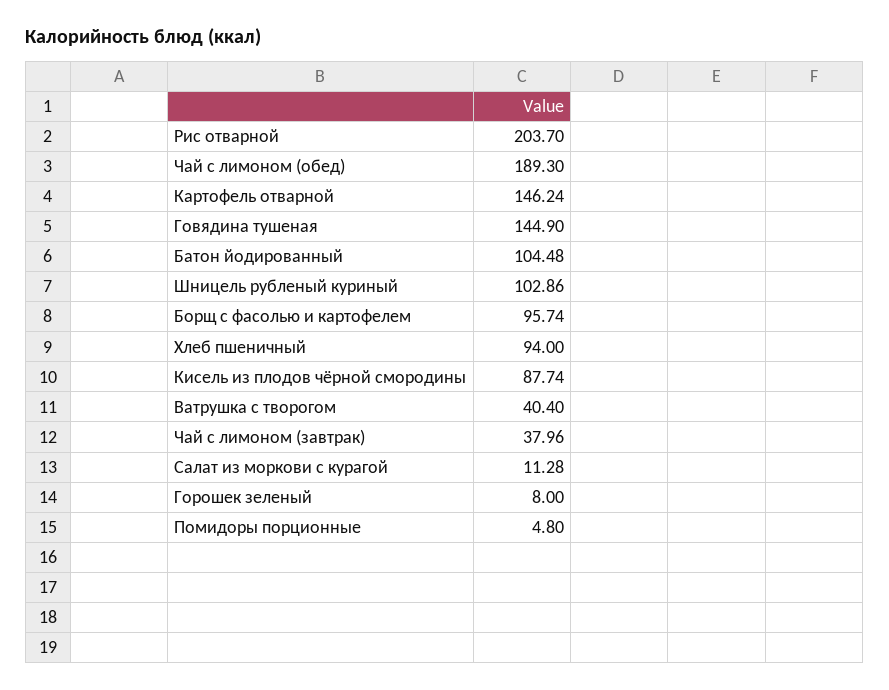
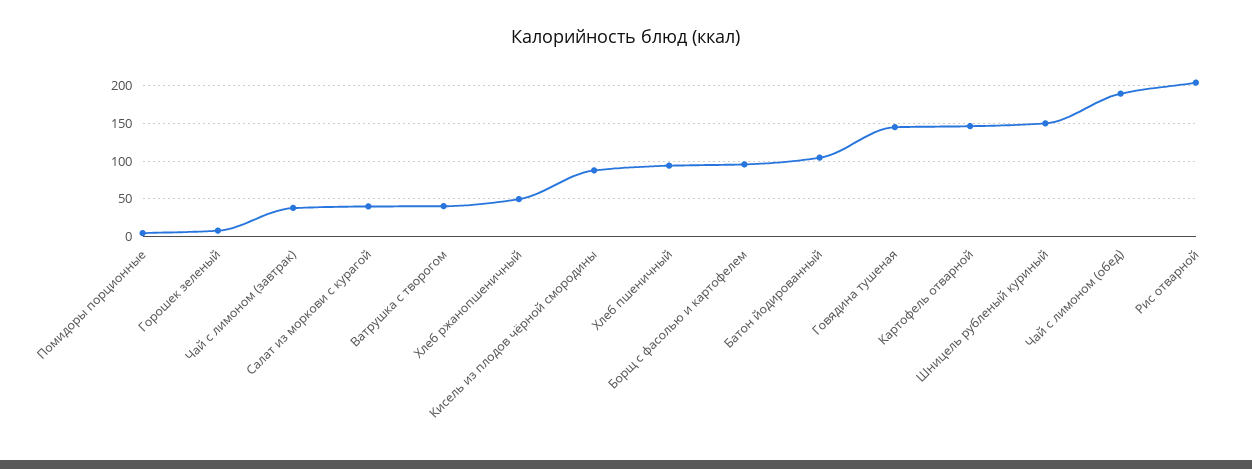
Шницель рубленый куриный: 102.86 -> 150
Салат из моркови с курагой: 11.28 -> 40
Хлеб ржанопшеничный: none -> 50

